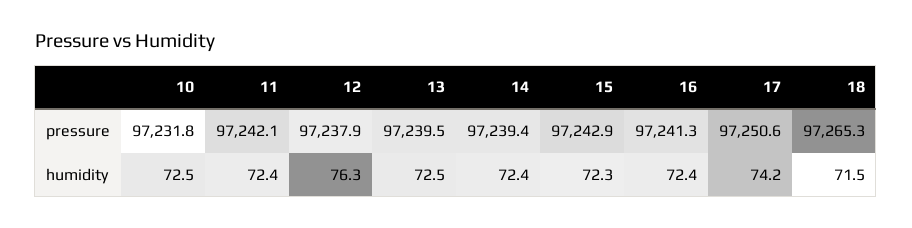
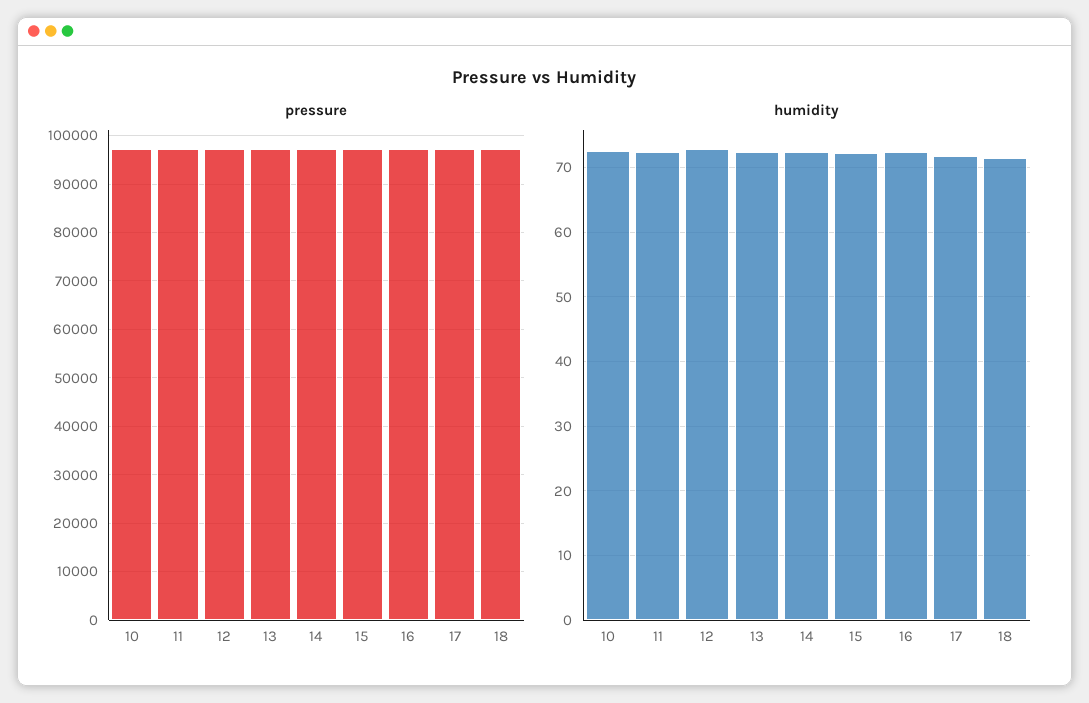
humidity, 12: 76.3 -> 73
humidity, 17: 74.2 -> 72

